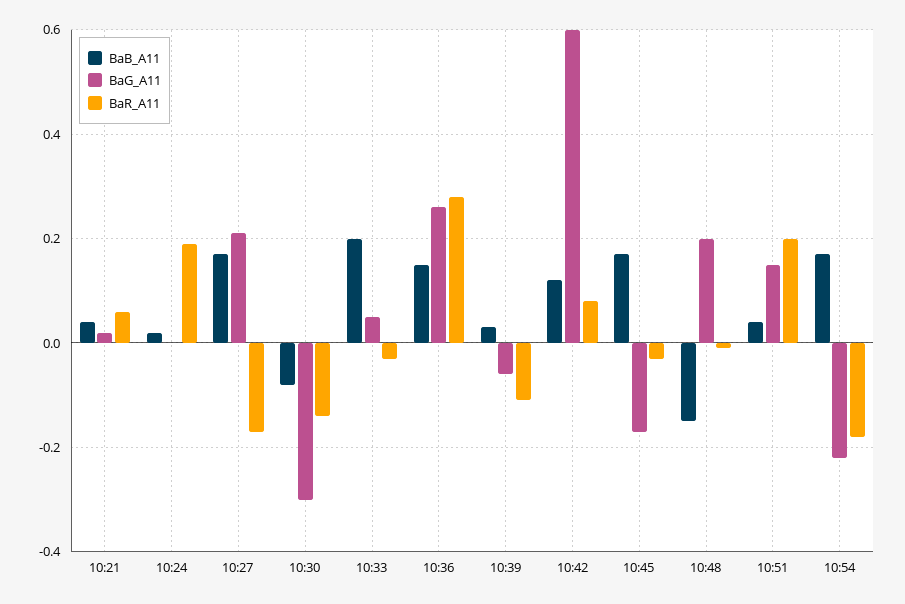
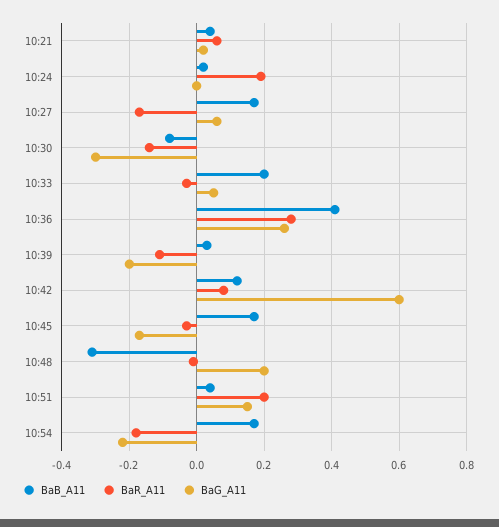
BaG_A11, 10:27: 0.2 -> 0.05
BaB_A11, 10:36: 0.15 -> 0.4
BaG_A11, 10:39: -0.05 -> -0.2
BaB_A11, 10:48: -0.15 -> -0.3

